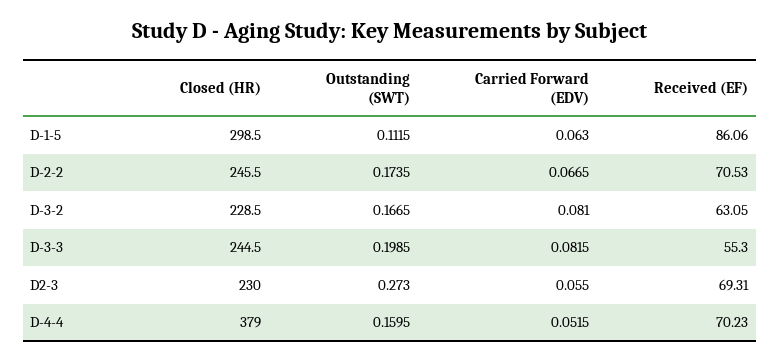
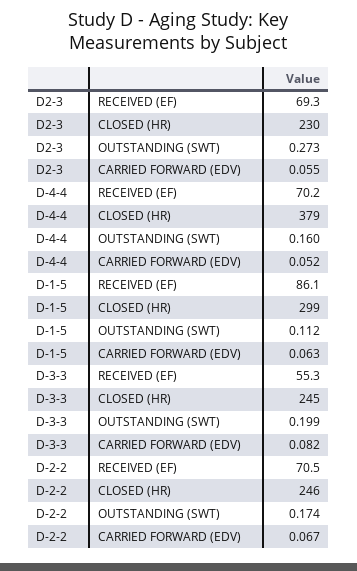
Closed (HR), D-3-2: 228.5 -> none
Outstanding (SWT), D-3-2: 0.1665 -> none
Carried Forward (EDV), D-3-2: 0.081 -> none
Received (EF), D-3-2: 63.05 -> none

